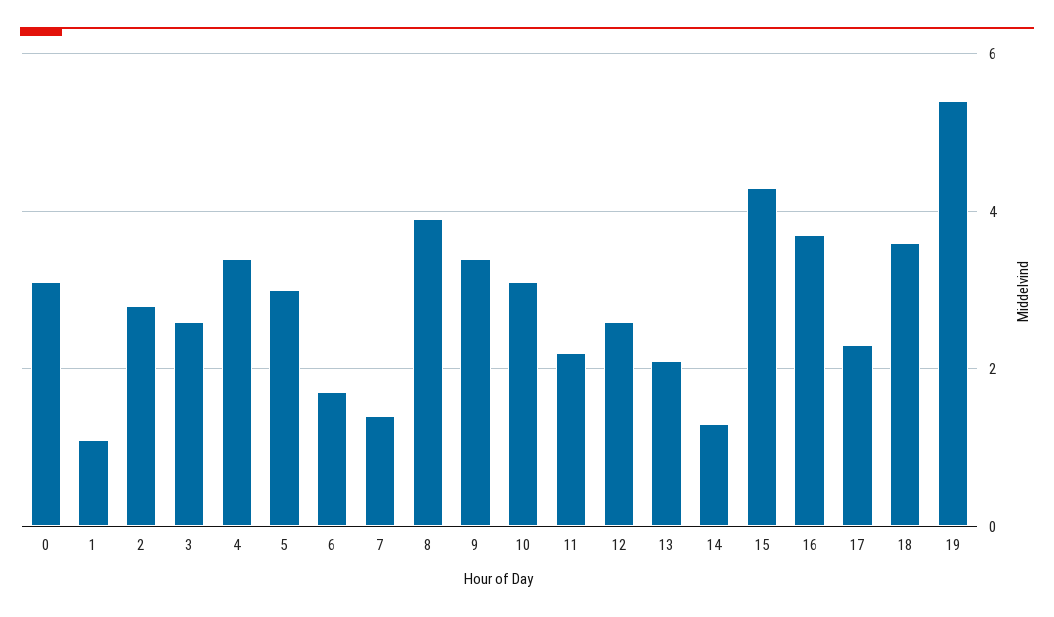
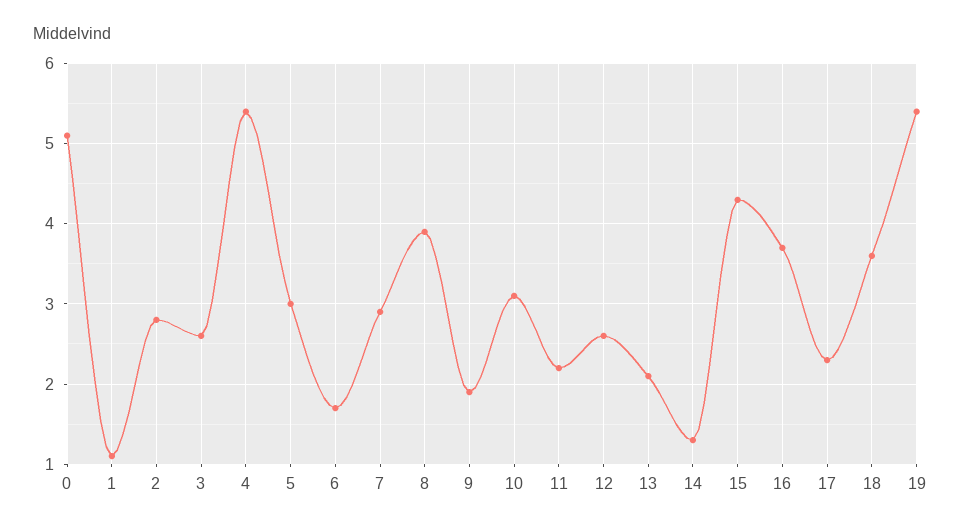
0: 3 -> 5.1
4: 3.5 -> 5.4
7: 1.5 -> 2.9
9: 3.5 -> 1.9

